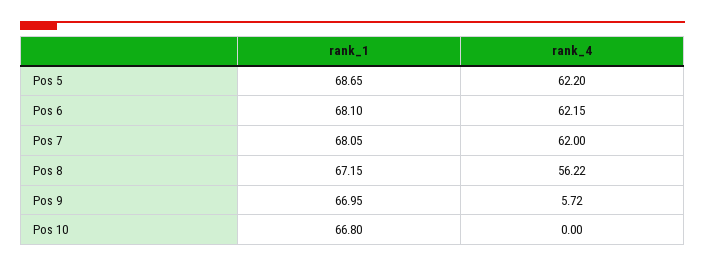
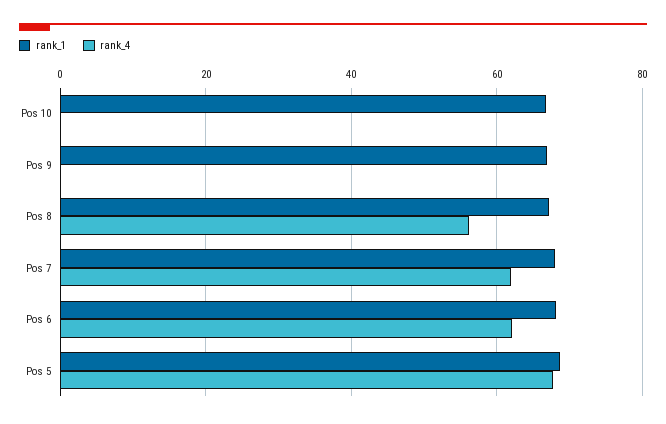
rank_4, Pos 5: 62.2 -> 68
rank_4, Pos 9: 5.72 -> 0

